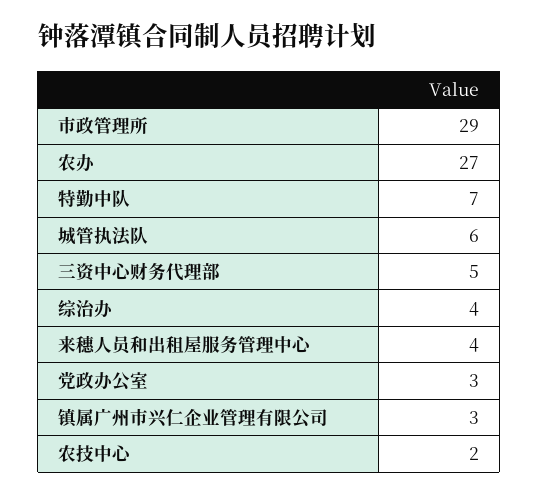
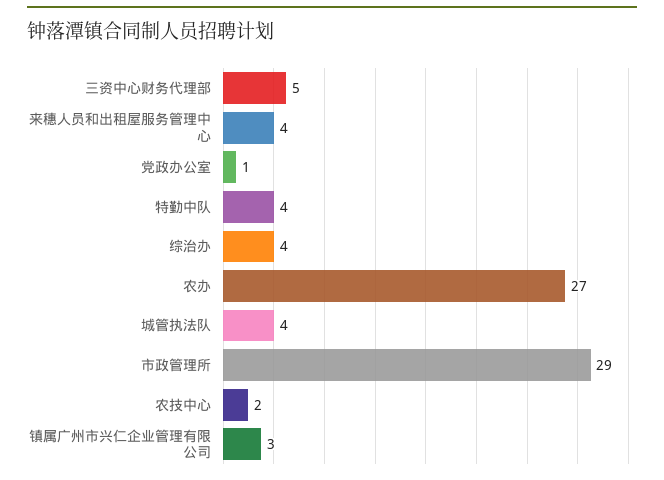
特勤中队: 7 -> 4
城管执法队: 6 -> 4
党政办公室: 3 -> 1

